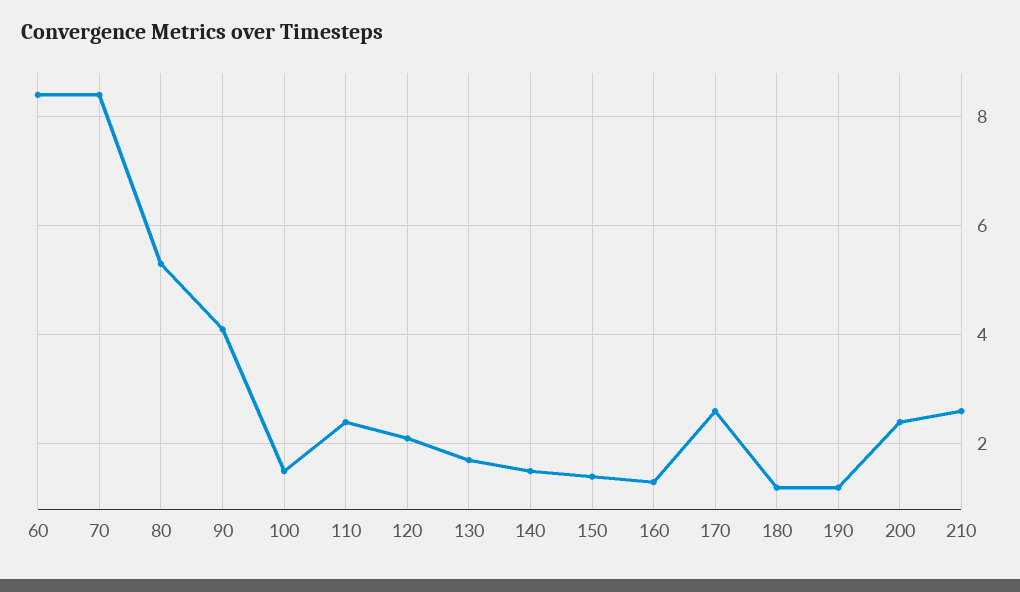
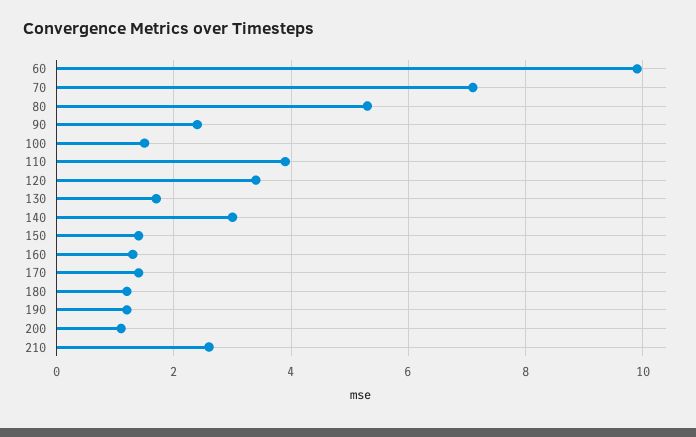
60: 8.5 -> 10
70: 8.5 -> 7
90: 4 -> 2.5
110: 2.5 -> 4
120: 2 -> 3.5
140: 1.5 -> 3
170: 2.5 -> 1.5
200: 2.5 -> 1

